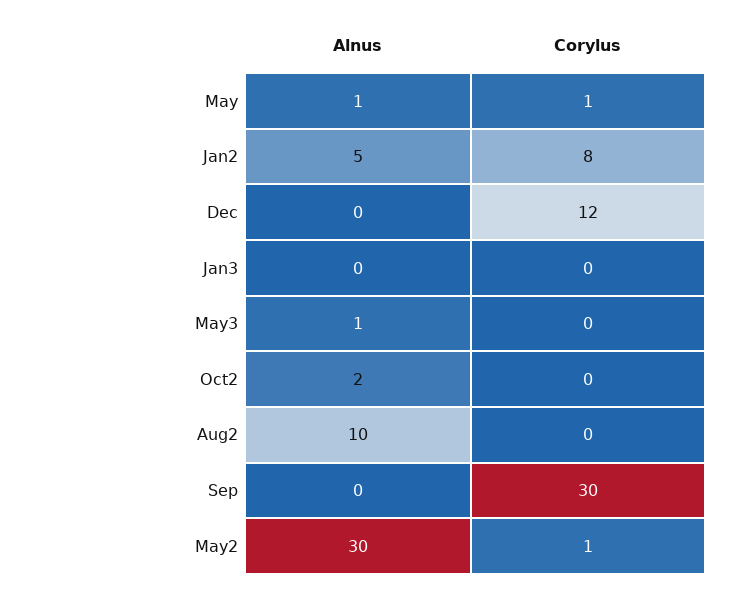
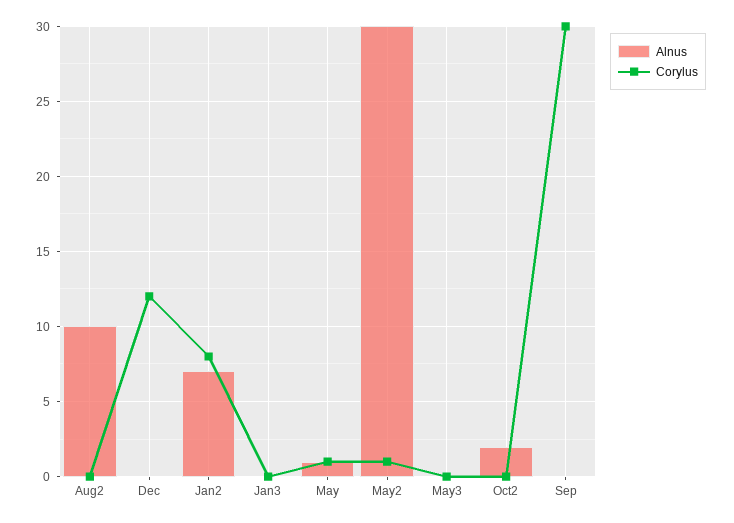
Alnus, Jan2: 5 -> 7
Alnus, May3: 1 -> 0

